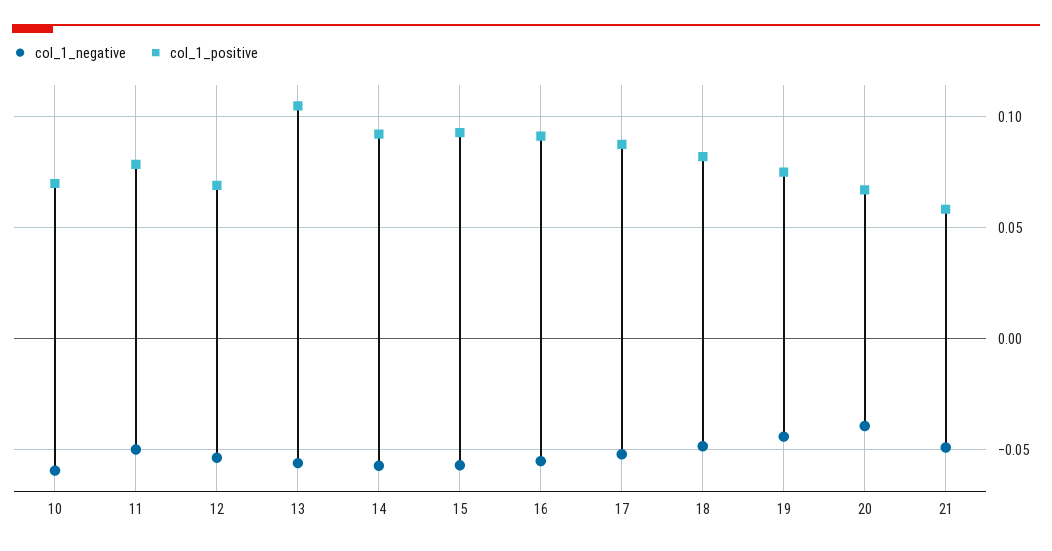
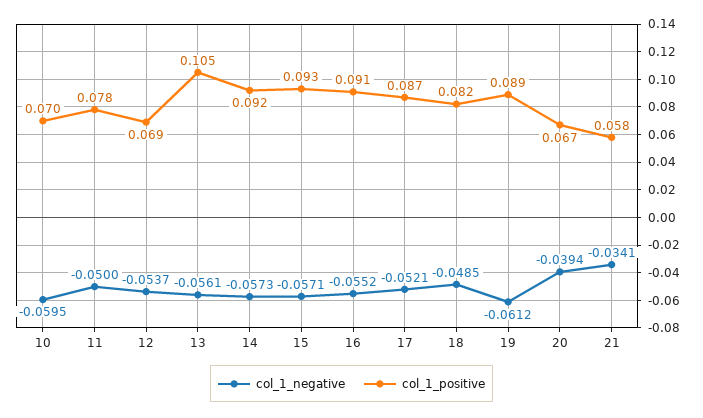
col_1_negative, 19: -0.045 -> -0.0612
col_1_positive, 19: 0.075 -> 0.089
col_1_negative, 21: -0.05 -> -0.0341

